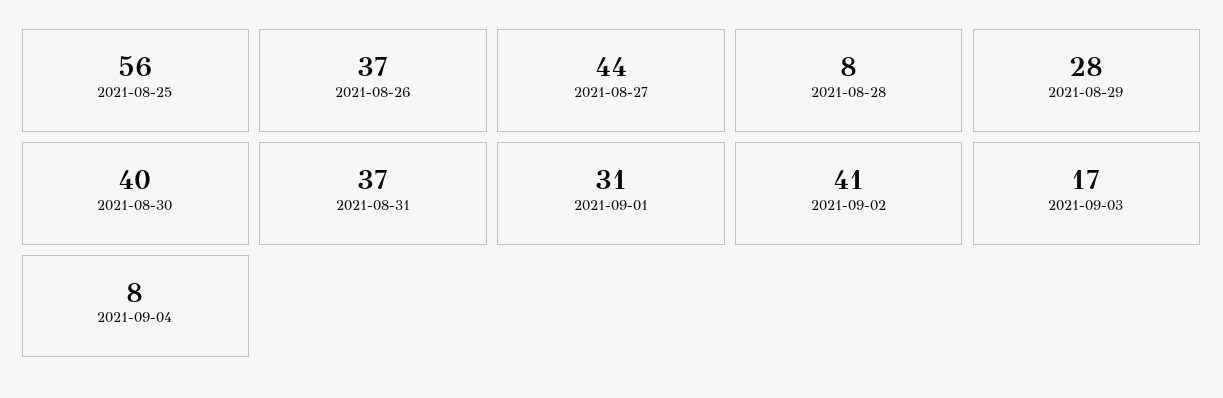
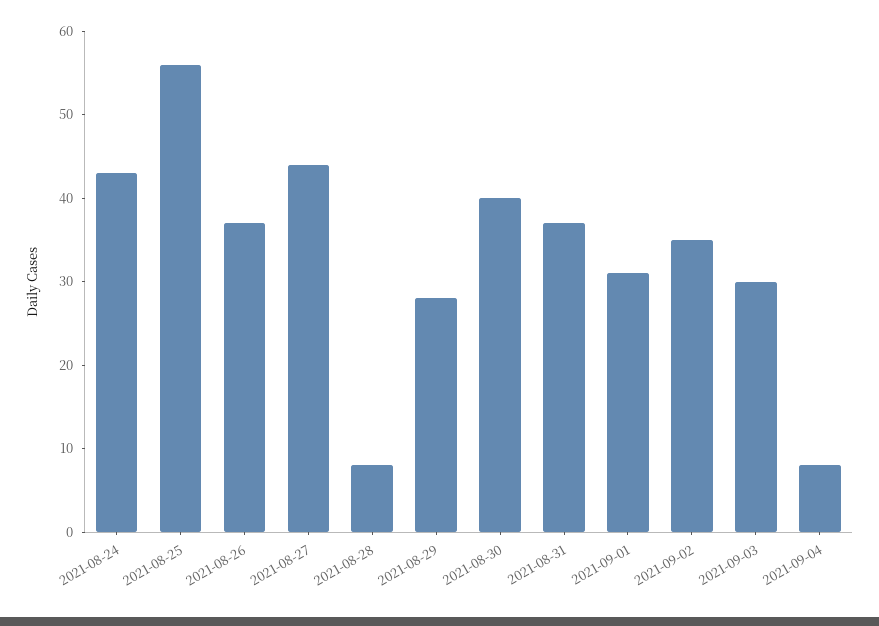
2021-09-02: 41 -> 35
2021-09-03: 17 -> 30
2021-08-24: none -> 43

